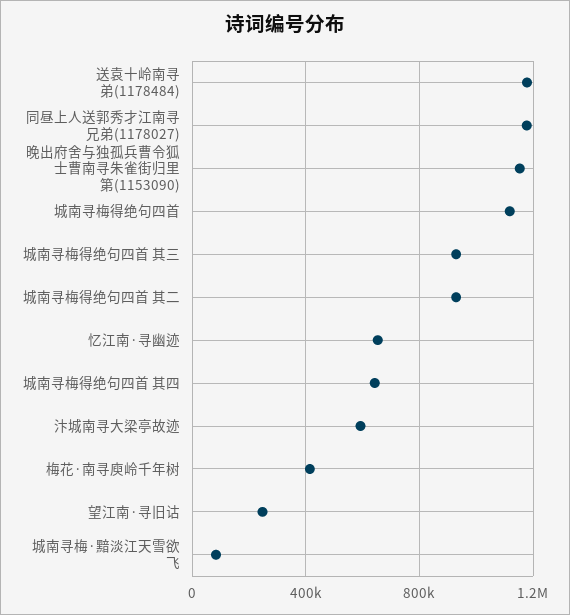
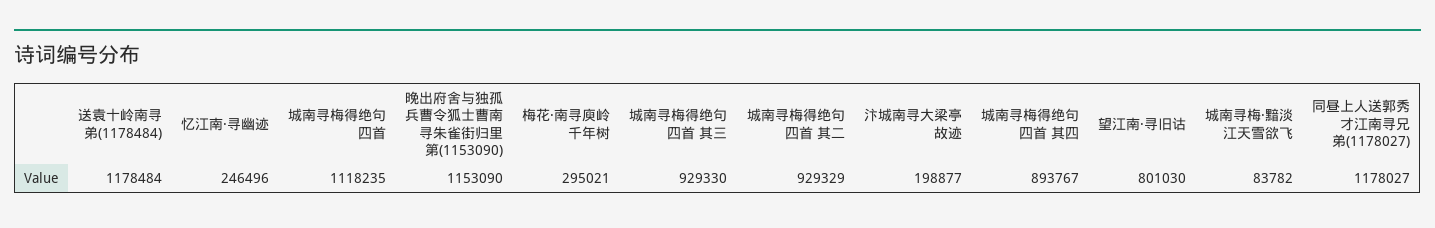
忆江南·寻幽迹: 650000 -> 246496
城南寻梅得绝句四首 其四: 650000 -> 893767
汴城南寻大梁亭故迹: 600000 -> 198877
梅花·南寻庾岭千年树: 400000 -> 295021
望江南·寻旧诂: 250000 -> 801030

